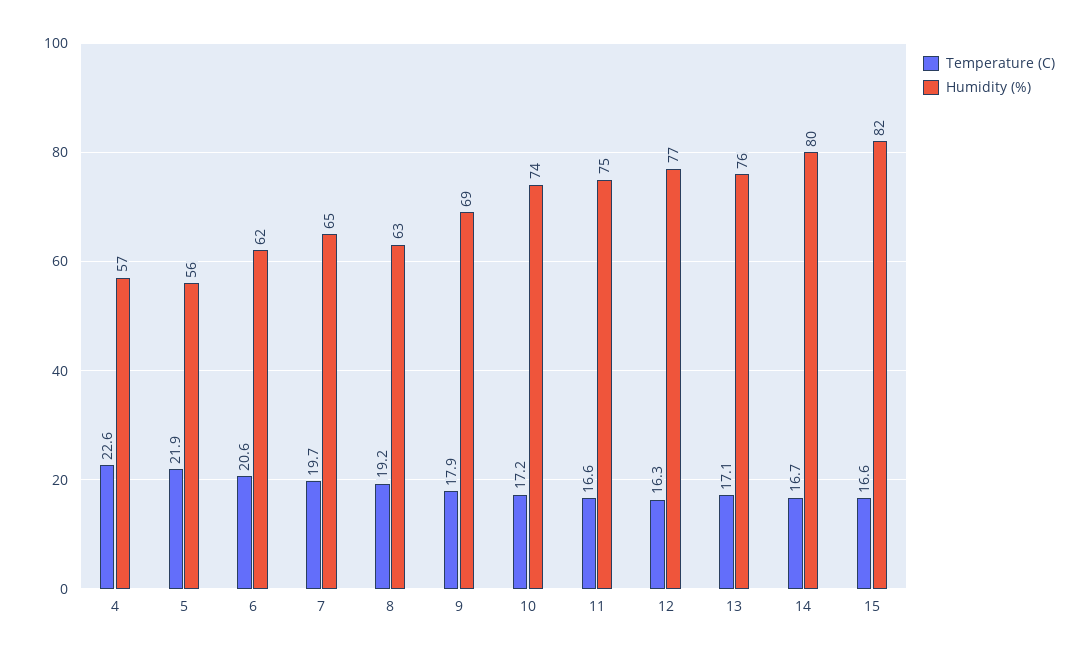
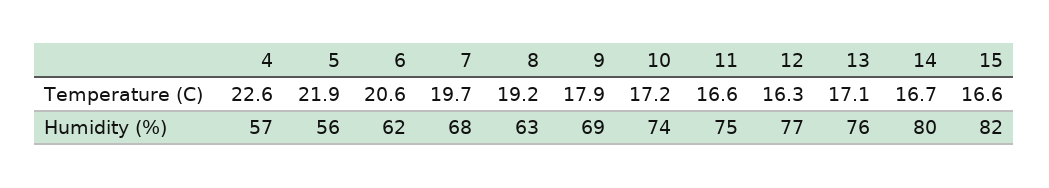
Humidity (%), 7: 65 -> 68

